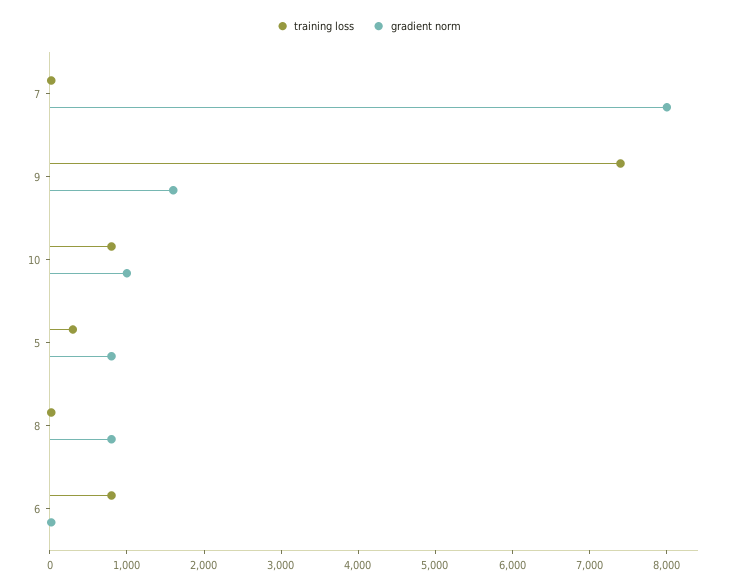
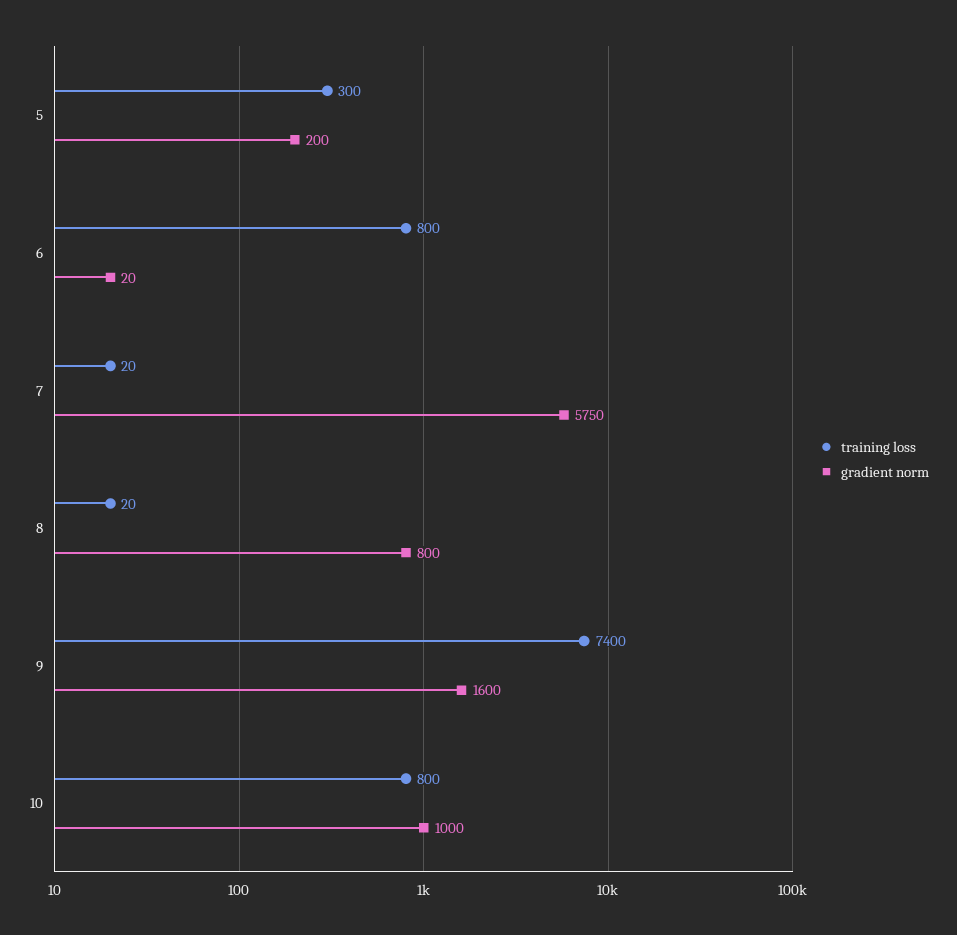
gradient norm, 7: 8000 -> 5750
gradient norm, 5: 800 -> 200

